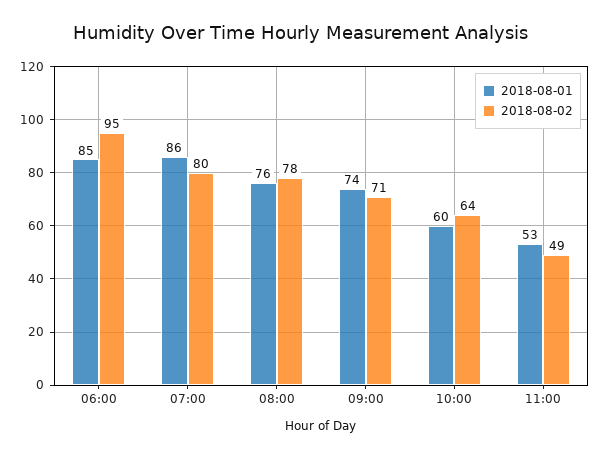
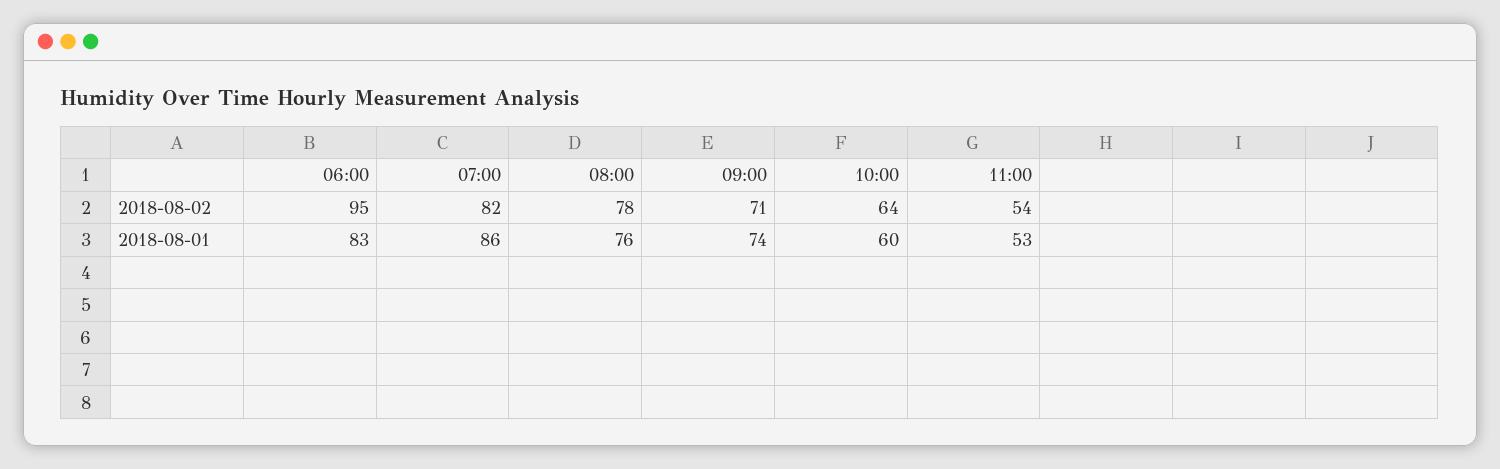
2018-08-01, 06:00: 85 -> 83
2018-08-02, 07:00: 80 -> 82
2018-08-02, 11:00: 49 -> 54

